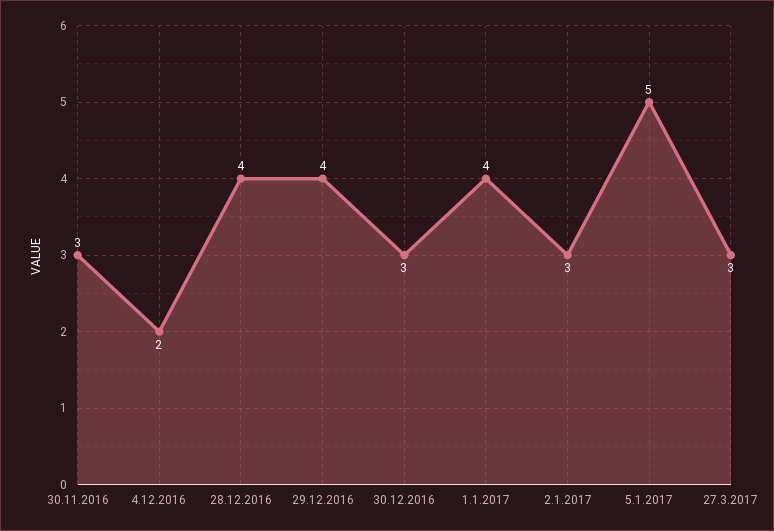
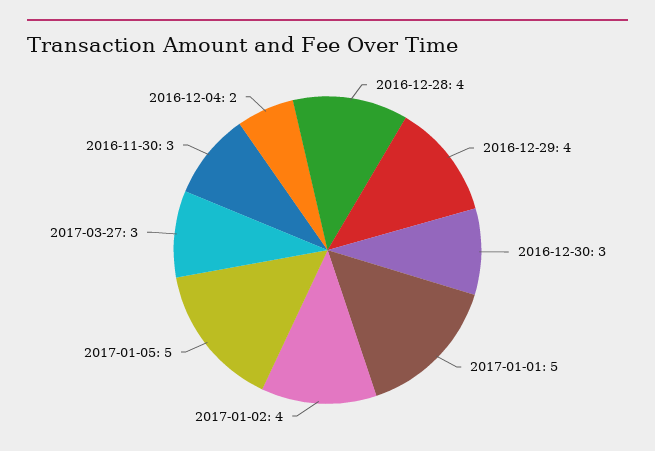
1.1.2017: 4 -> 5
2.1.2017: 3 -> 4

